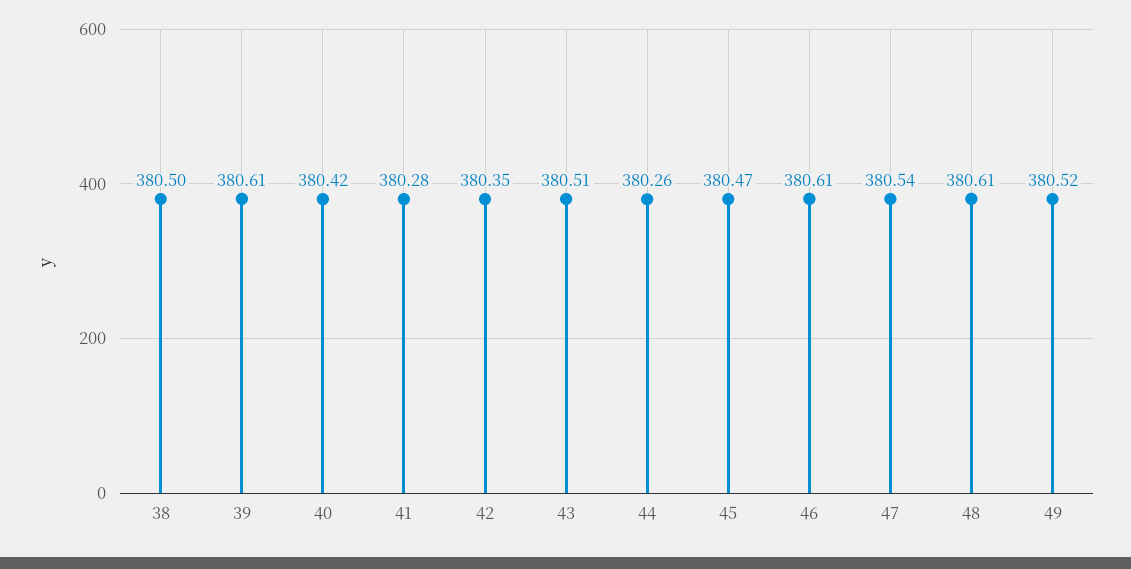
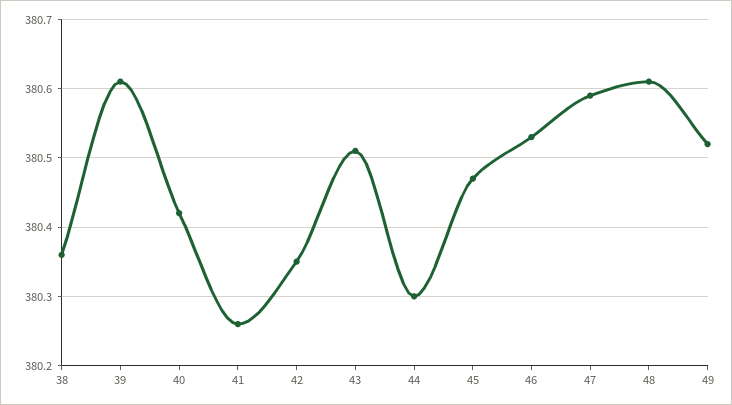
38: 380.5 -> 380.36
41: 380.28 -> 380.26
44: 380.26 -> 380.3
46: 380.61 -> 380.53
47: 380.54 -> 380.59

